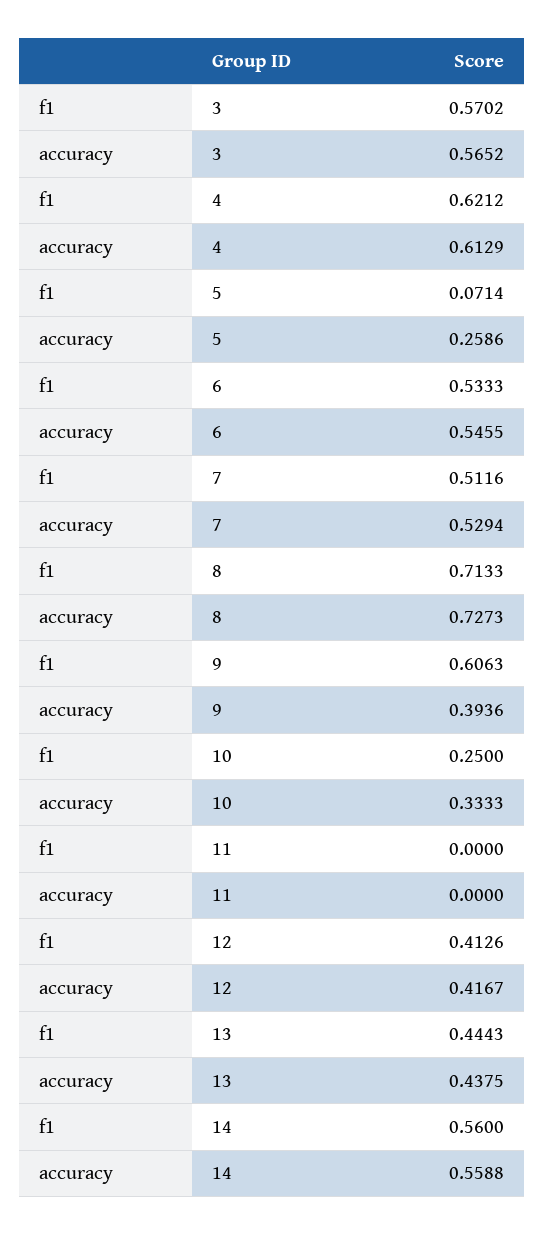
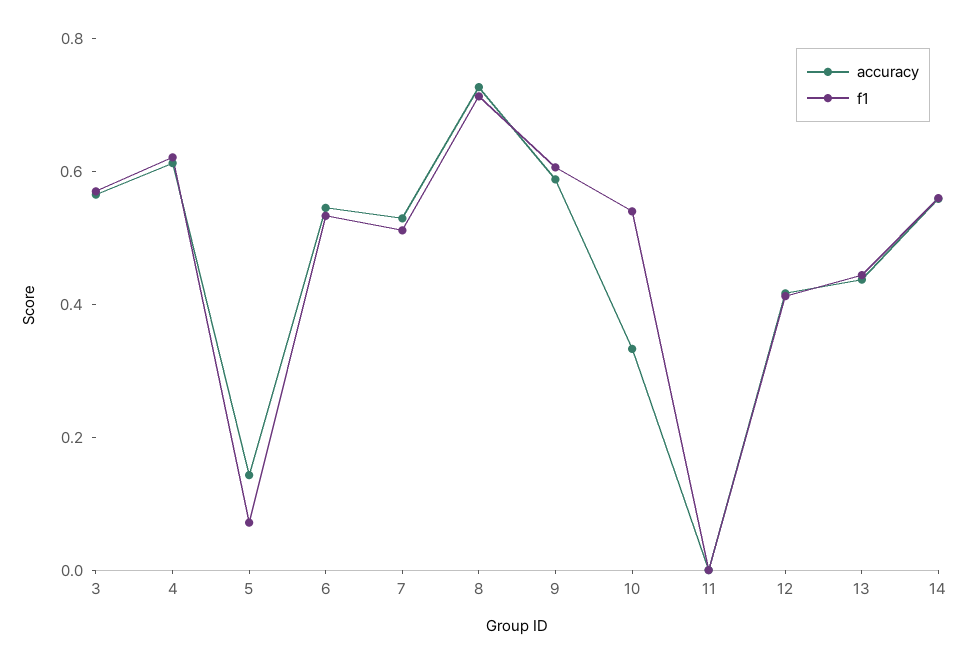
accuracy, 5: 0.2586 -> 0.15
accuracy, 9: 0.3936 -> 0.6
f1, 10: 0.25 -> 0.55

